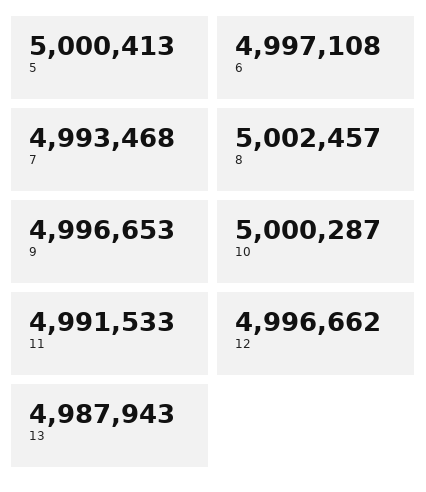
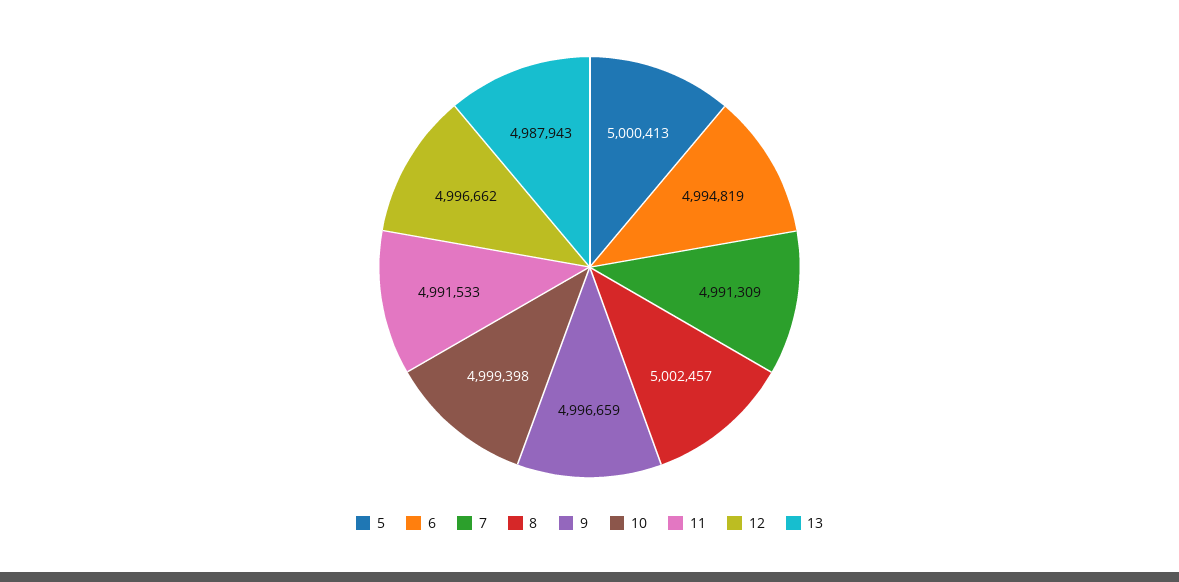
6: 4997108 -> 4994819
7: 4993468 -> 4991309
9: 4996653 -> 4996659
10: 5000287 -> 4999398

